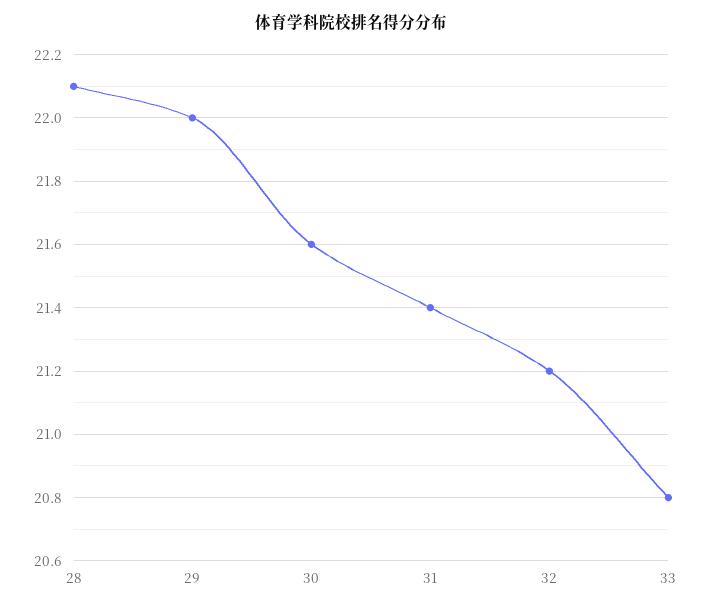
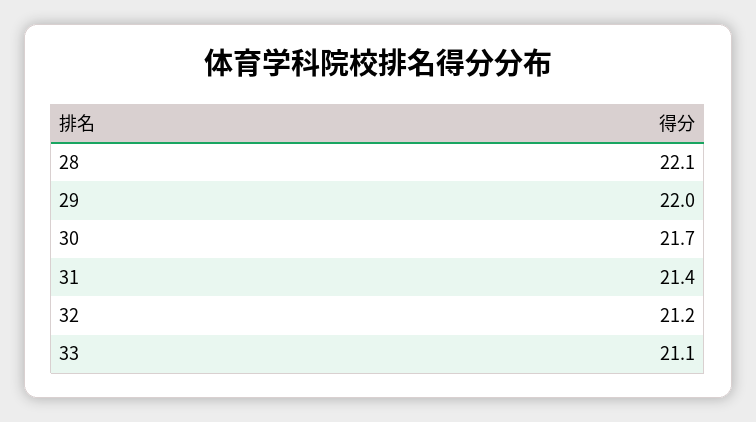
30: 21.6 -> 21.7
33: 20.8 -> 21.1

